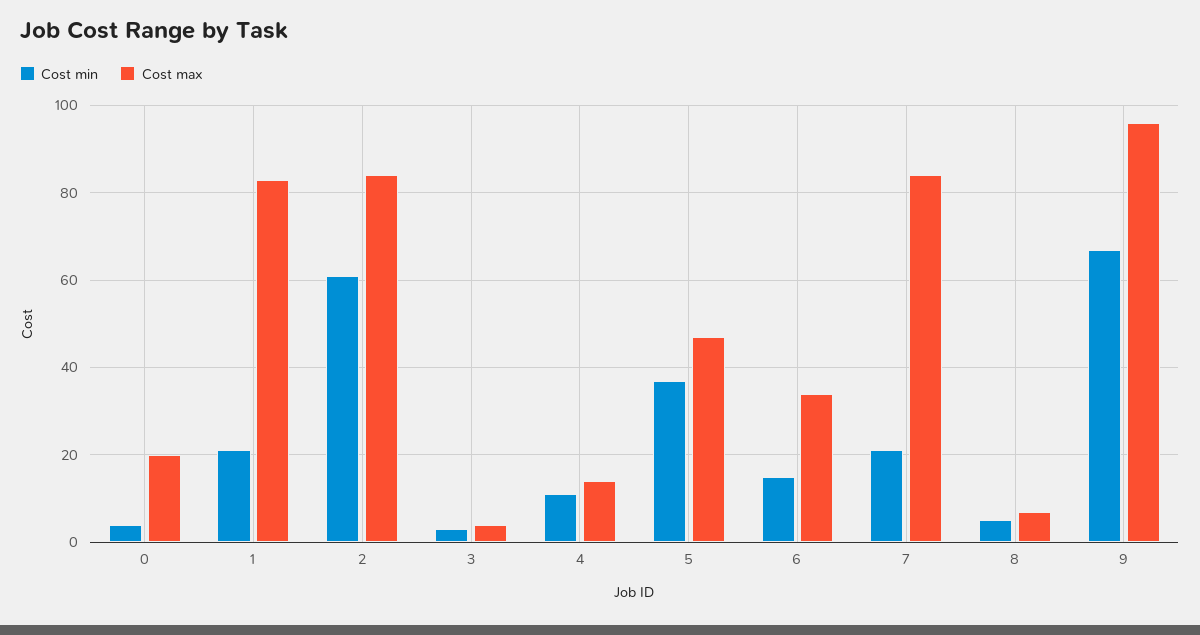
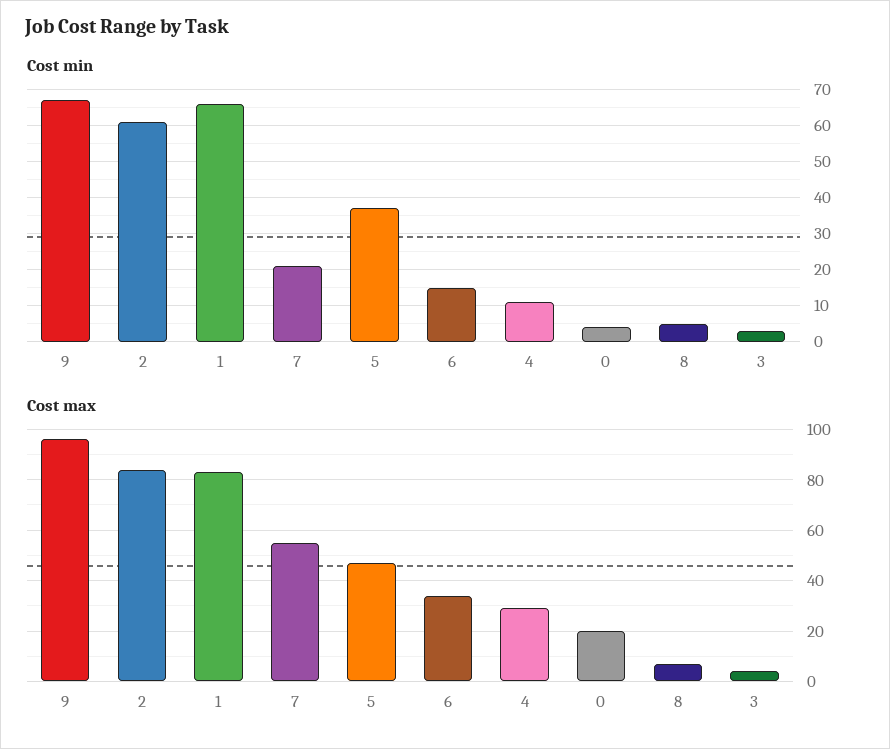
Cost min, 1: 20 -> 65
Cost max, 4: 15 -> 30
Cost max, 7: 85 -> 55

